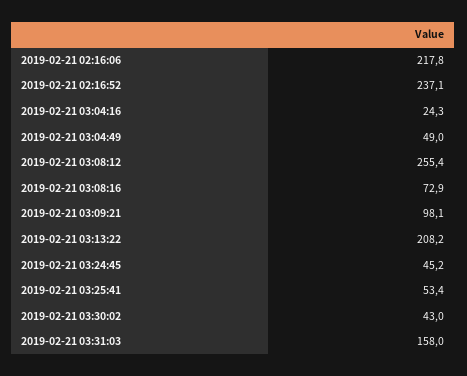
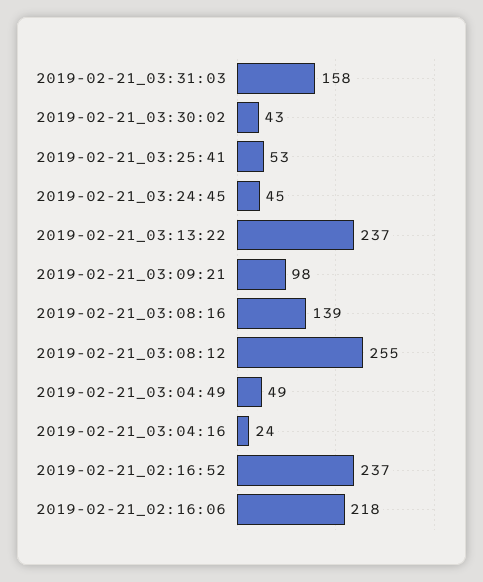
2019-02-21 03:08:16: 72.9 -> 139
2019-02-21 03:13:22: 208.2 -> 237

